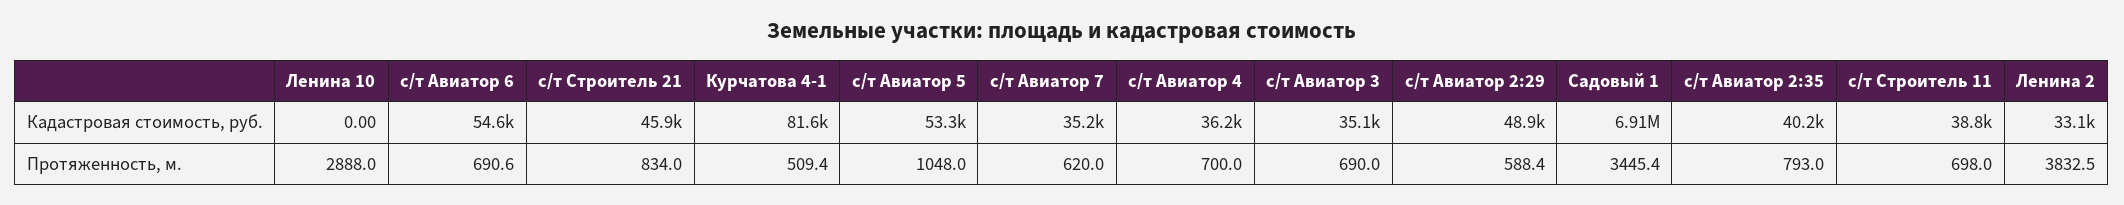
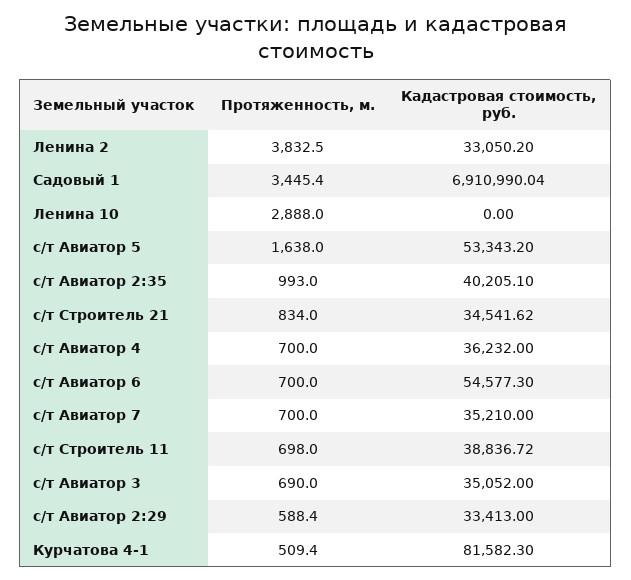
с/т Строитель 21, Кадастровая стоимость, руб.: 45900 -> 34541.62
с/т Авиатор 2:29, Кадастровая стоимость, руб.: 48900 -> 33413
с/т Авиатор 6, Протяженность, м.: 690.6 -> 700
с/т Авиатор 5, Протяженность, м.: 1048 -> 1638
с/т Авиатор 7, Протяженность, м.: 620 -> 700
с/т Авиатор 2:35, Протяженность, м.: 793 -> 993

